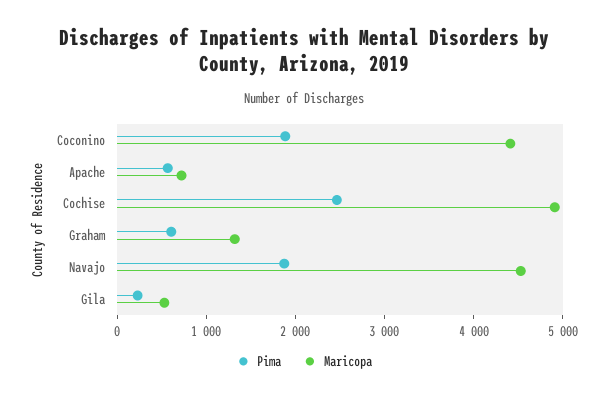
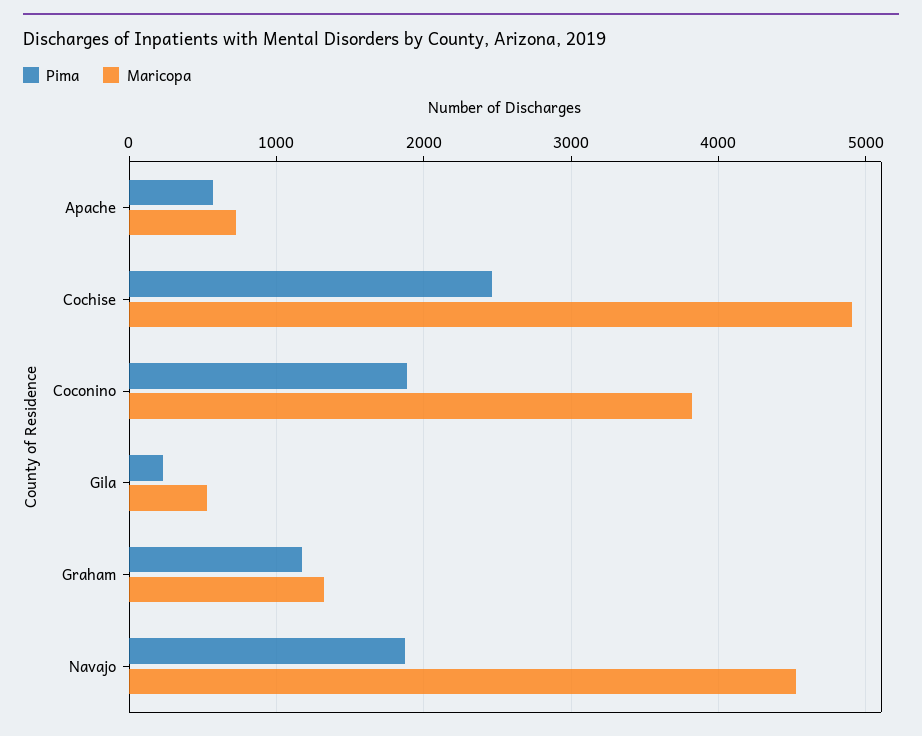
Maricopa, Coconino: 4400 -> 3800
Pima, Graham: 600 -> 1200

